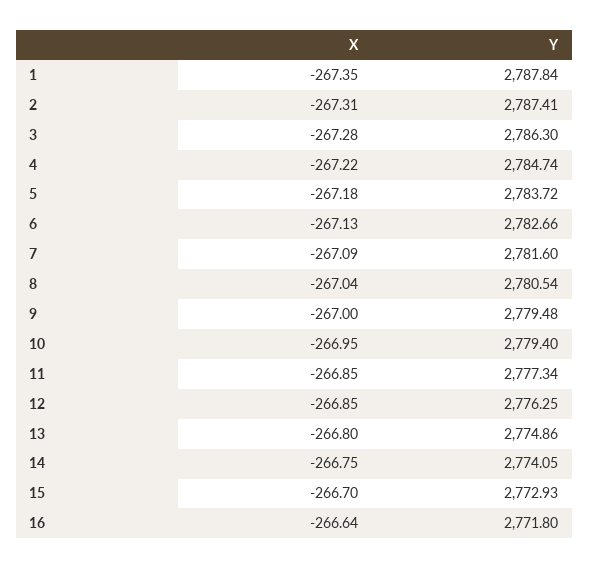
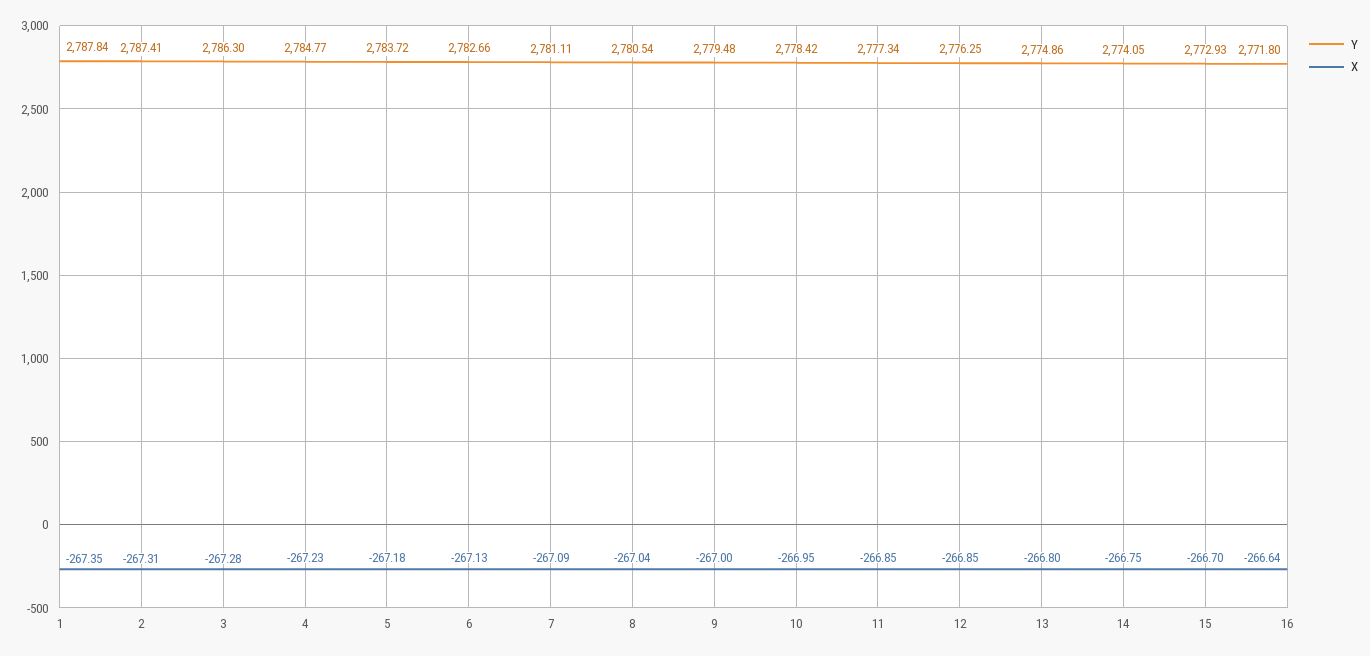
X, 4: -267.22 -> -267.23
Y, 4: 2784.74 -> 2784.77
Y, 7: 2781.6 -> 2781.11
Y, 10: 2779.4 -> 2778.42

